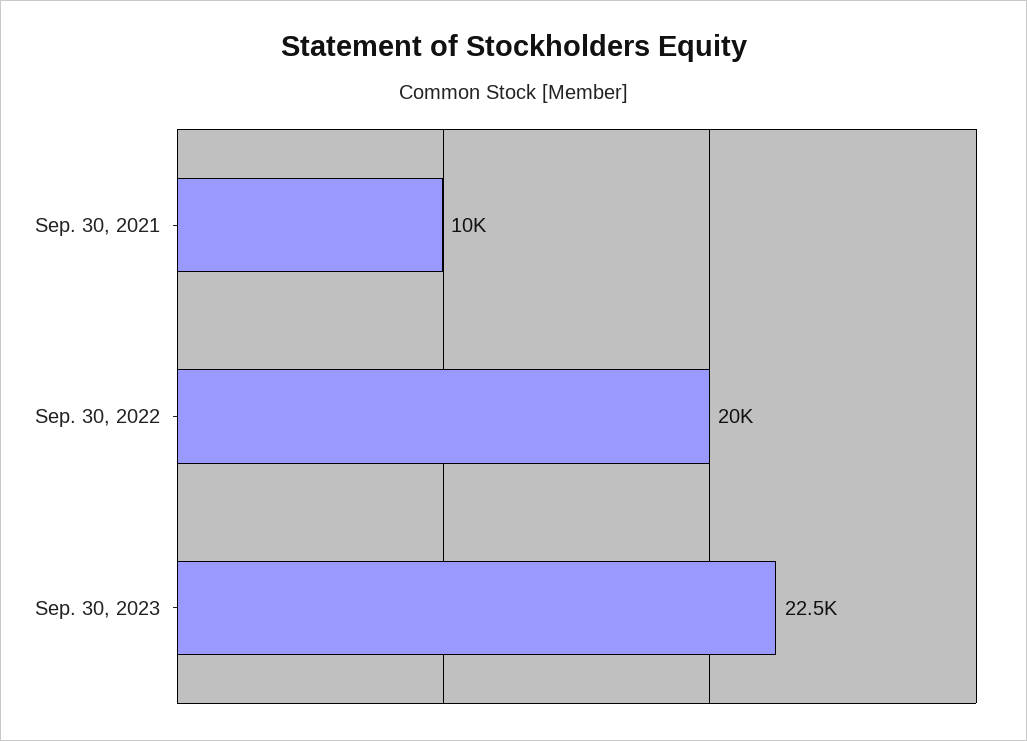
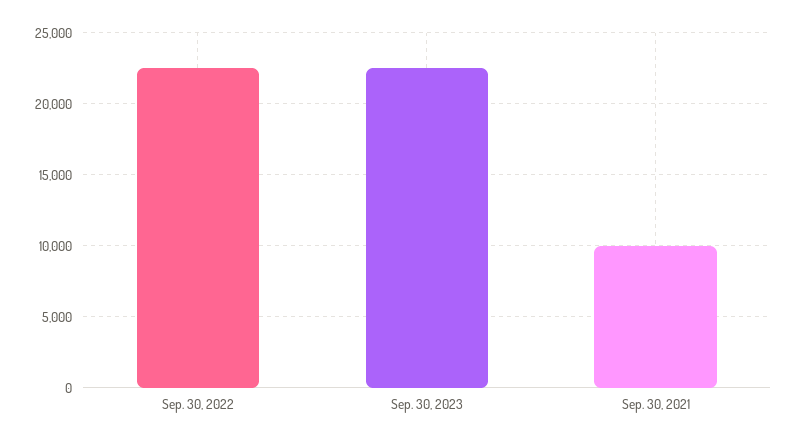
Sep. 30, 2022: 20000 -> 22500

